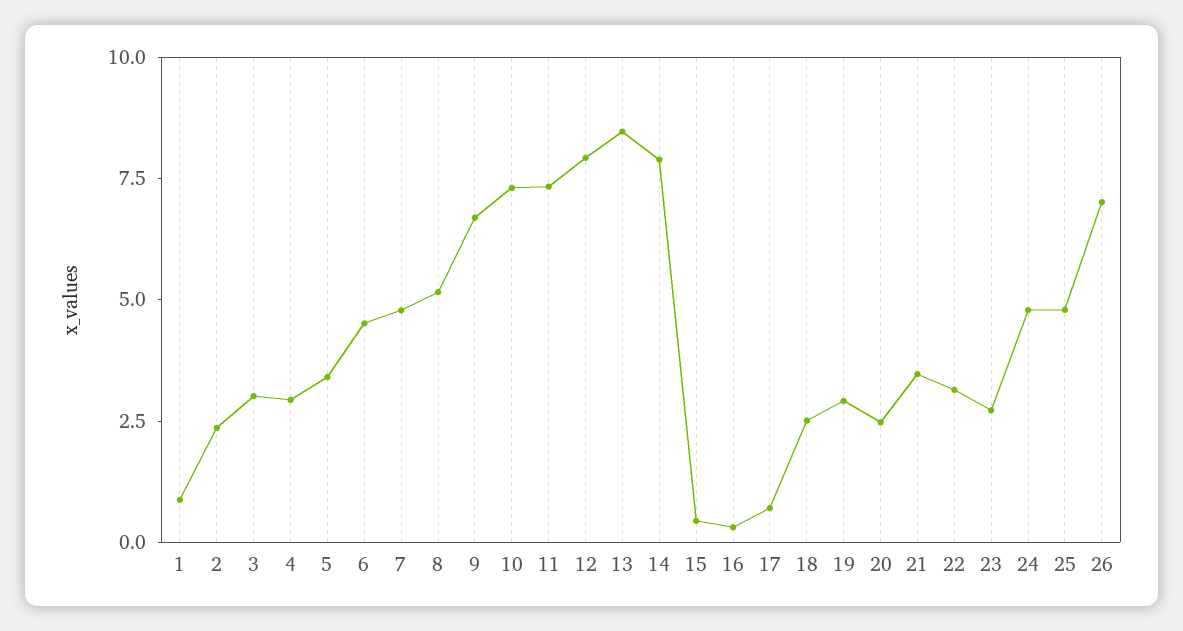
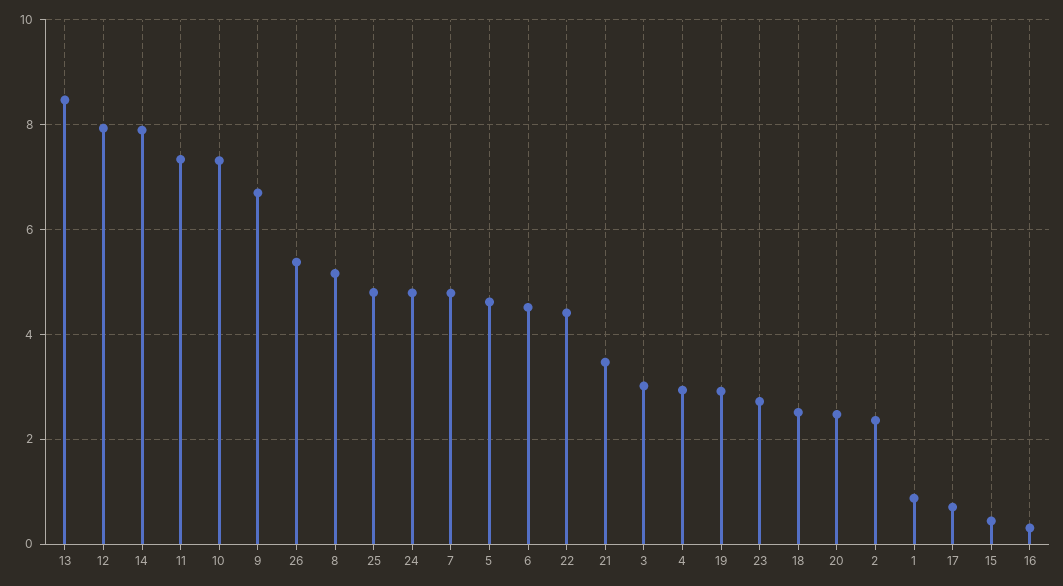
5: 3.5 -> 4.6
22: 3 -> 4.4
26: 7 -> 5.4

